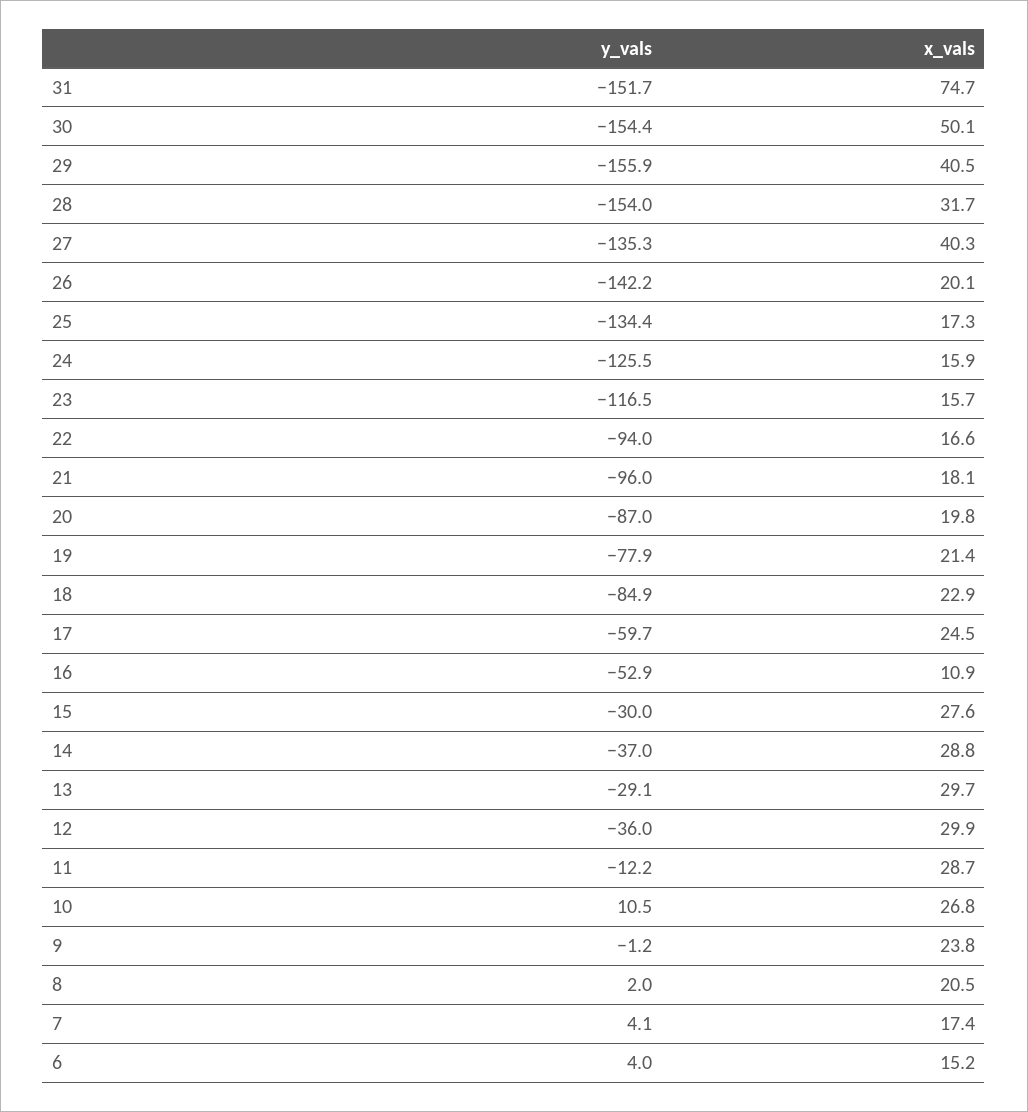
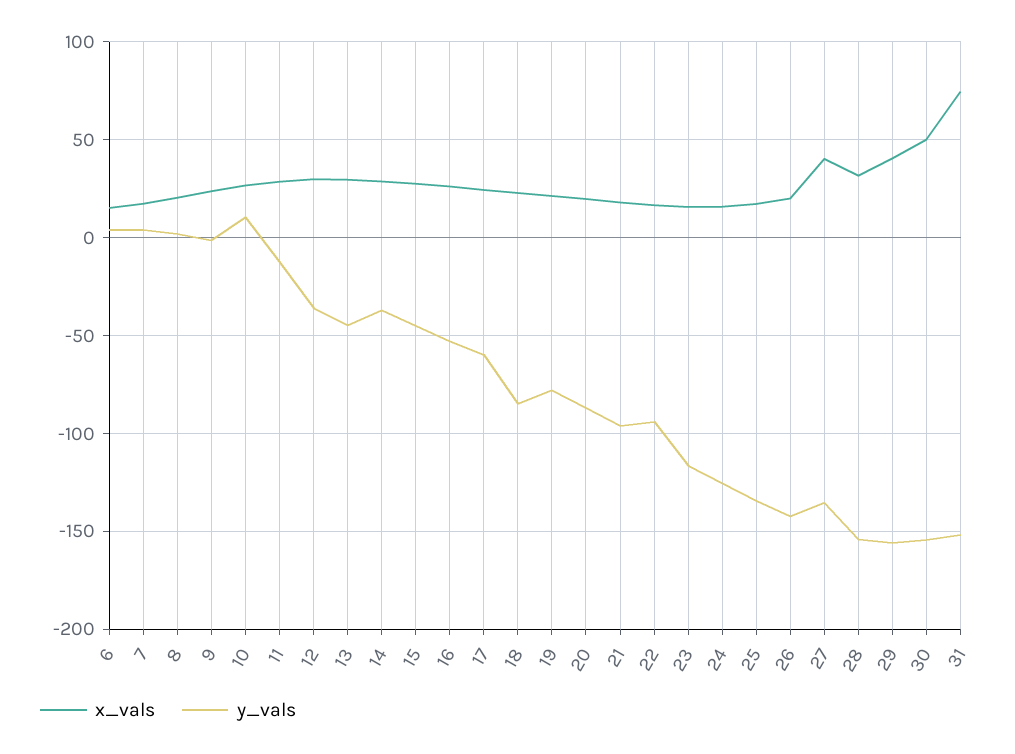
x_vals, 16: 10.9 -> 25
y_vals, 15: -30 -> -45
y_vals, 13: -29.1 -> -45

